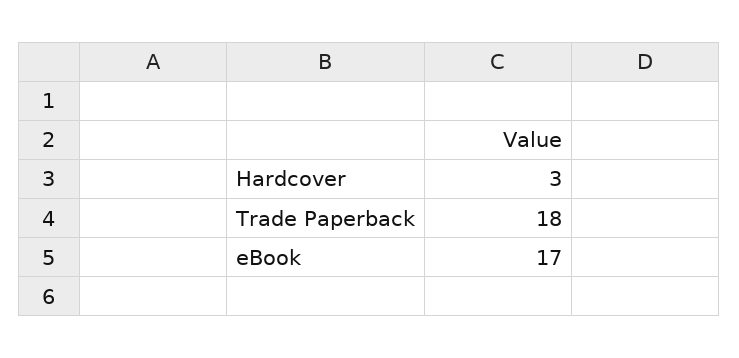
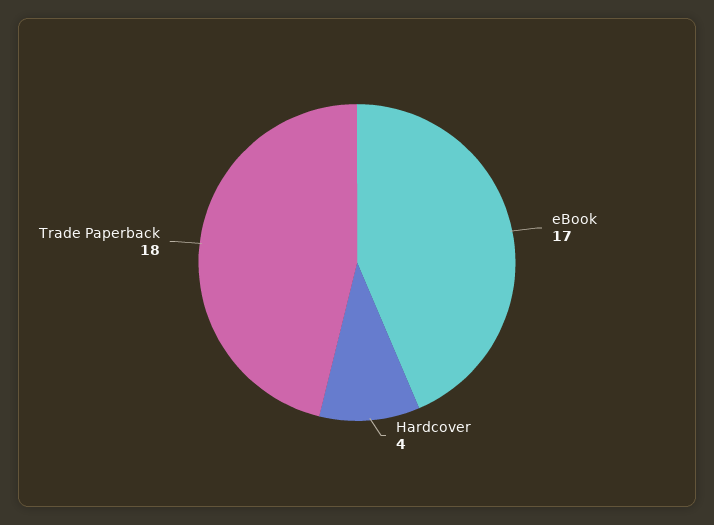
Hardcover: 3 -> 4

